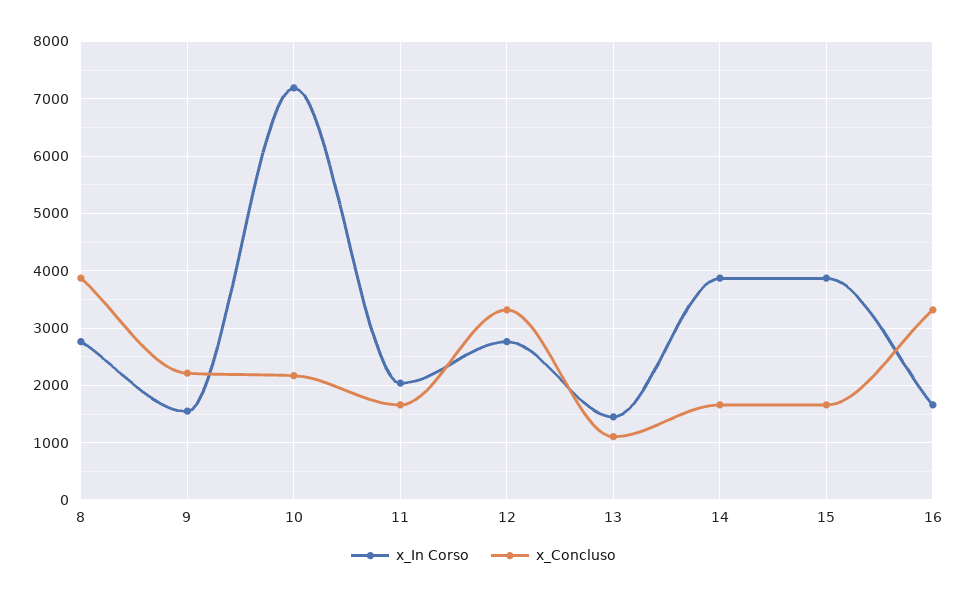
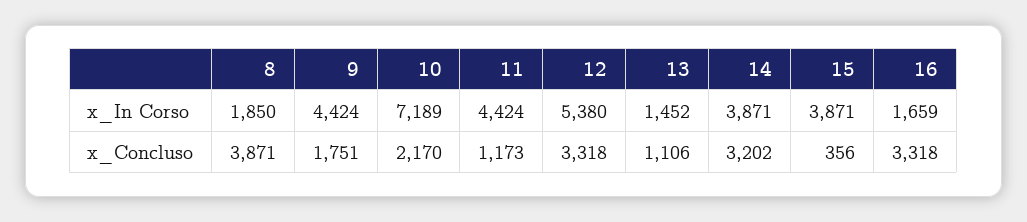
x_In Corso, 8: 2800 -> 1850
x_In Corso, 9: 1600 -> 4424
x_Concluso, 9: 2200 -> 1751
x_In Corso, 11: 2000 -> 4424
x_Concluso, 11: 1600 -> 1173
x_In Corso, 12: 2800 -> 5380
x_Concluso, 14: 1600 -> 3202
x_Concluso, 15: 1600 -> 356

